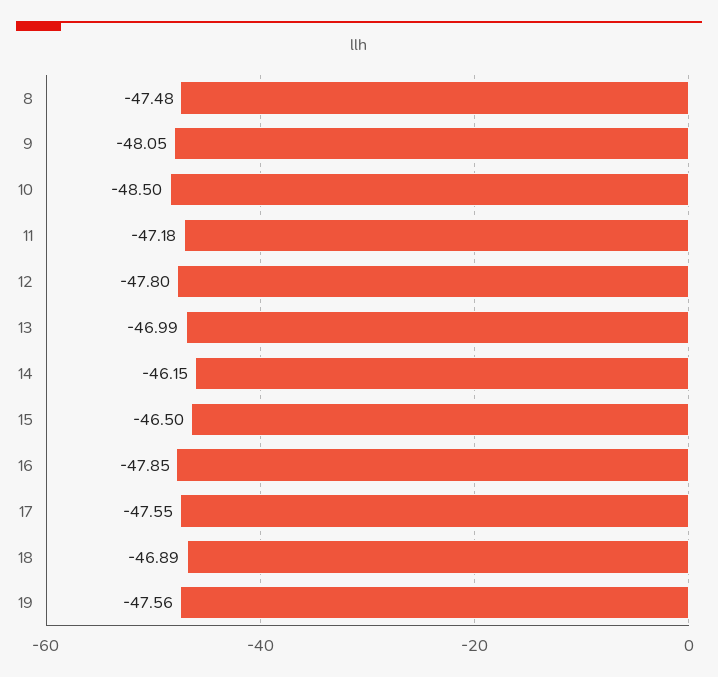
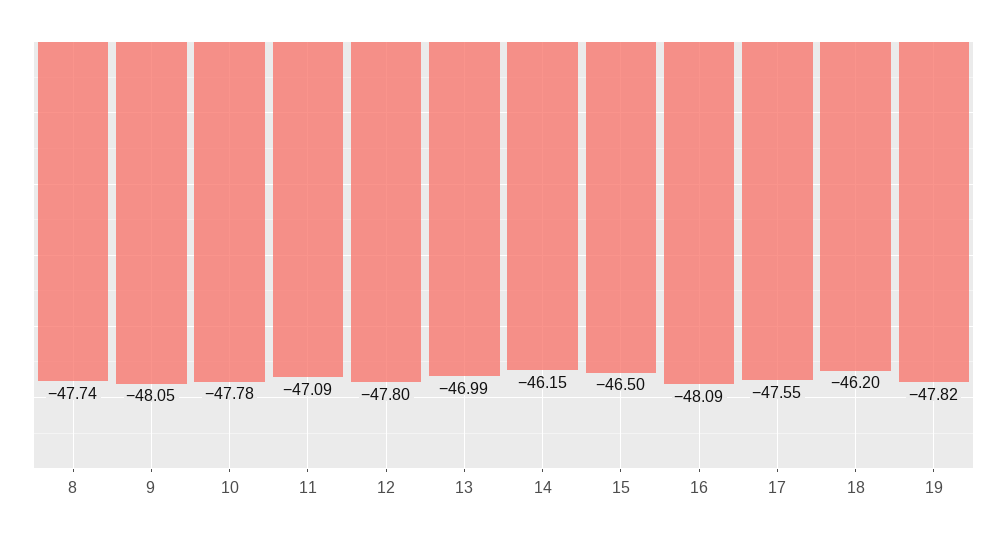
8: -47.48 -> -47.74
10: -48.5 -> -47.78
11: -47.18 -> -47.09
16: -47.85 -> -48.09
18: -46.89 -> -46.2
19: -47.56 -> -47.82

